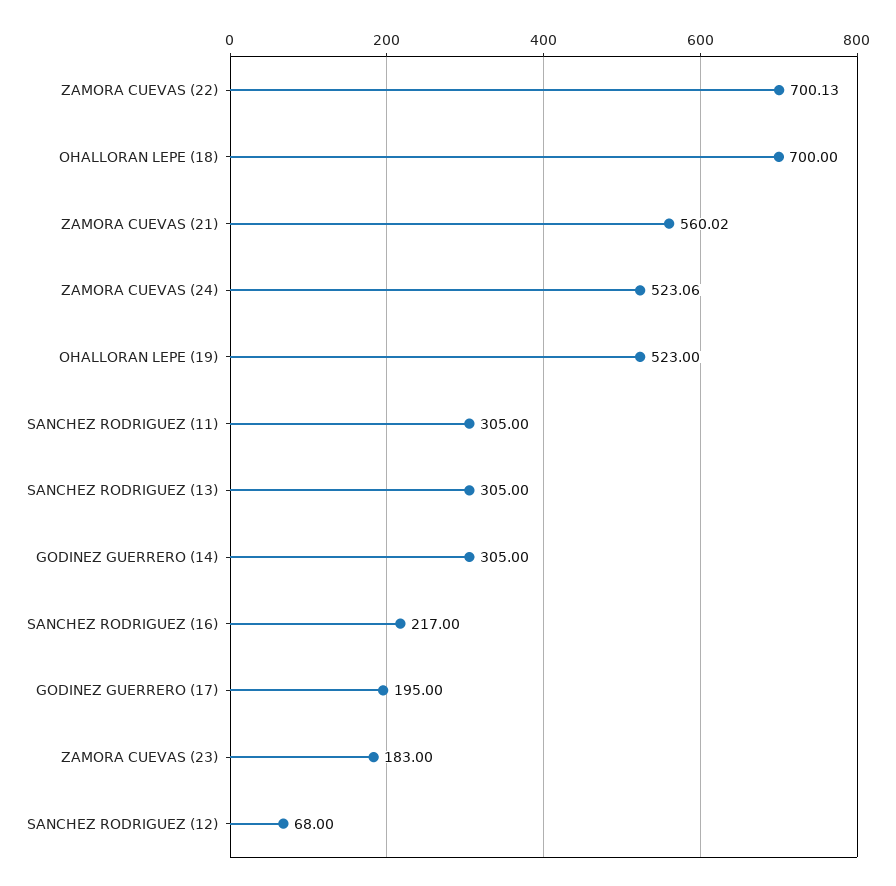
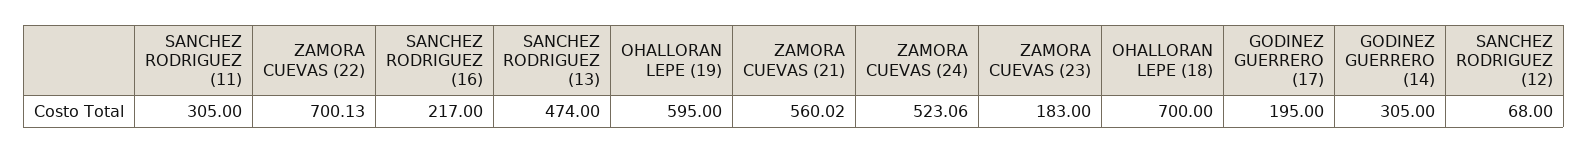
OHALLORAN LEPE (19): 523 -> 595
SANCHEZ RODRIGUEZ (13): 305 -> 474

